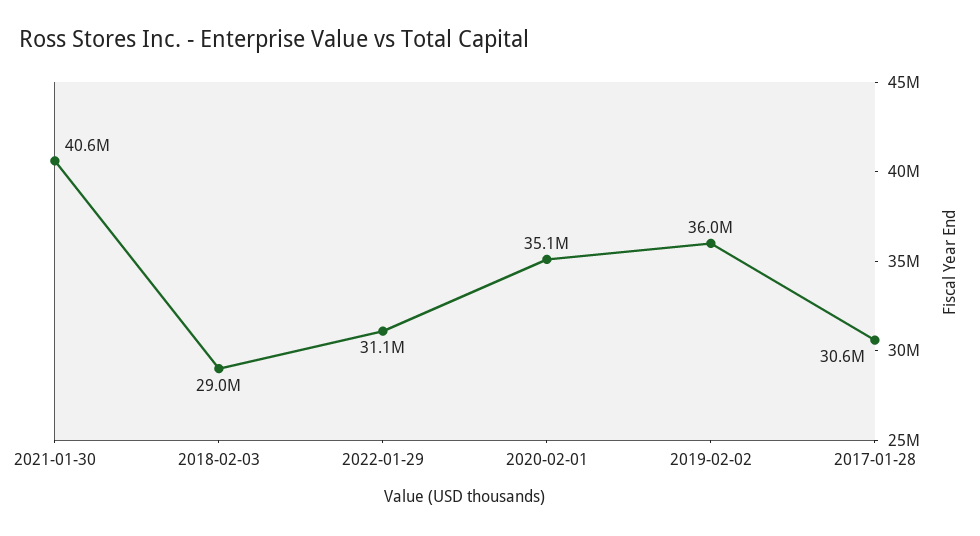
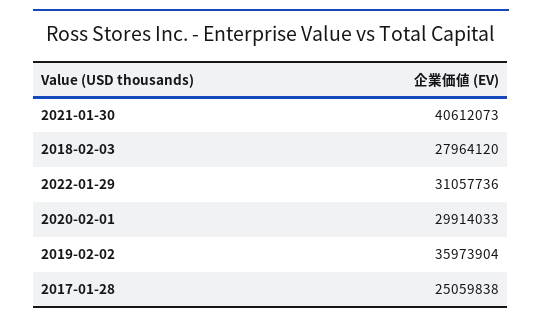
2018-02-03: 29000000 -> 27964120
2020-02-01: 35100000 -> 29914033
2017-01-28: 30600000 -> 25059838

